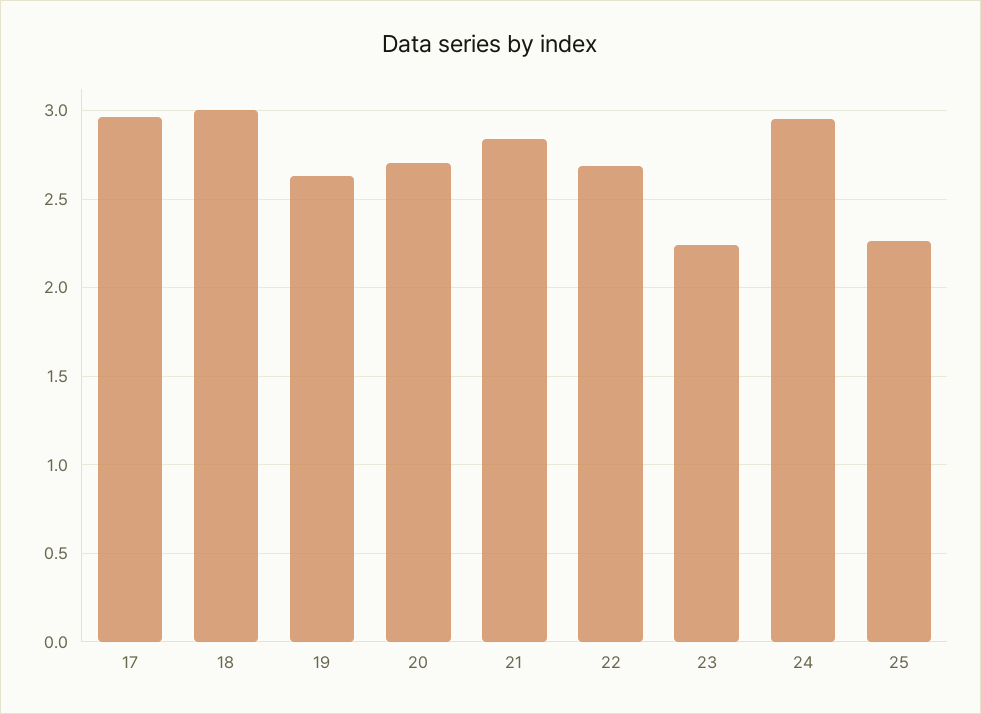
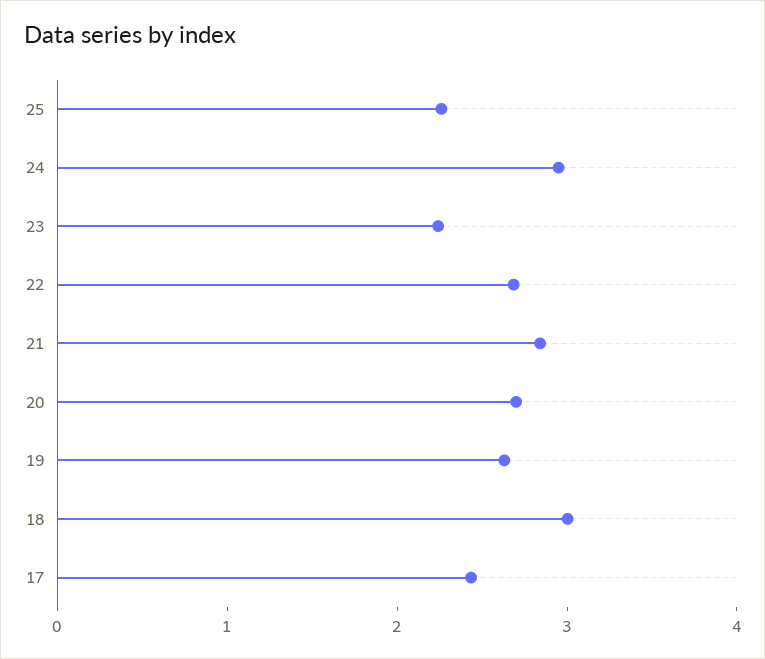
17: 2.95 -> 2.4

